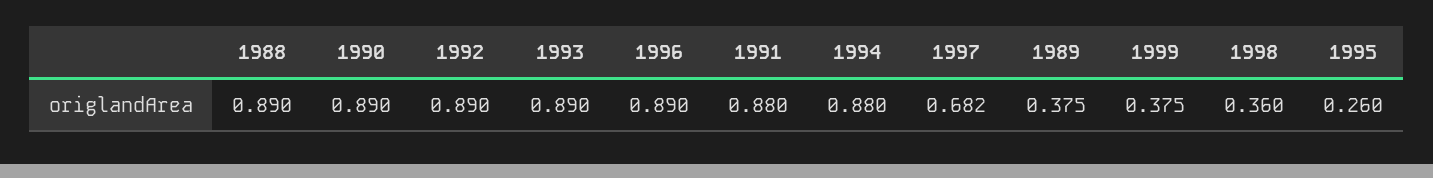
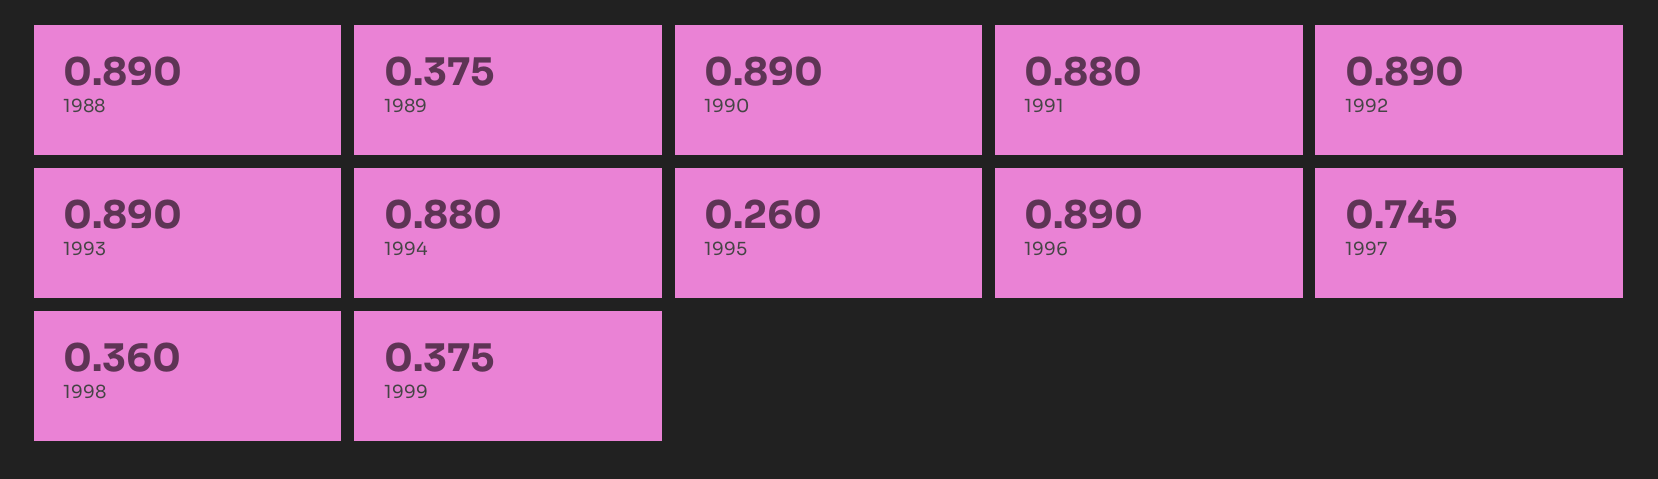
1997: 0.682 -> 0.745

